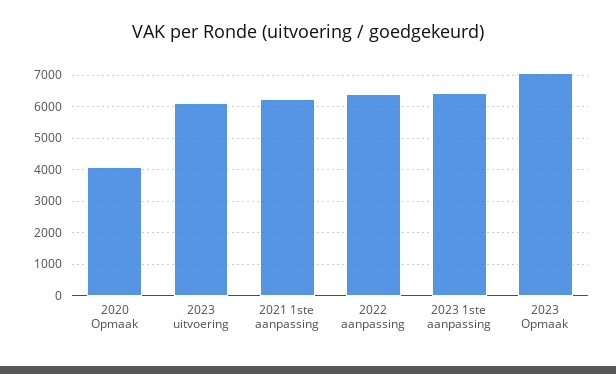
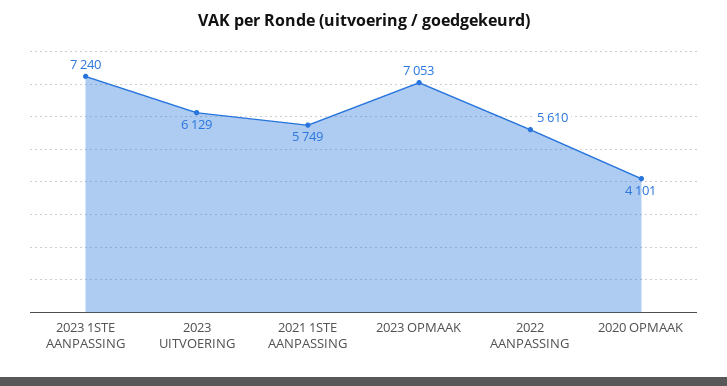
2021 1ste aanpassing: 6200 -> 5749
2022 aanpassing: 6400 -> 5610
2023 1ste aanpassing: 6400 -> 7240

